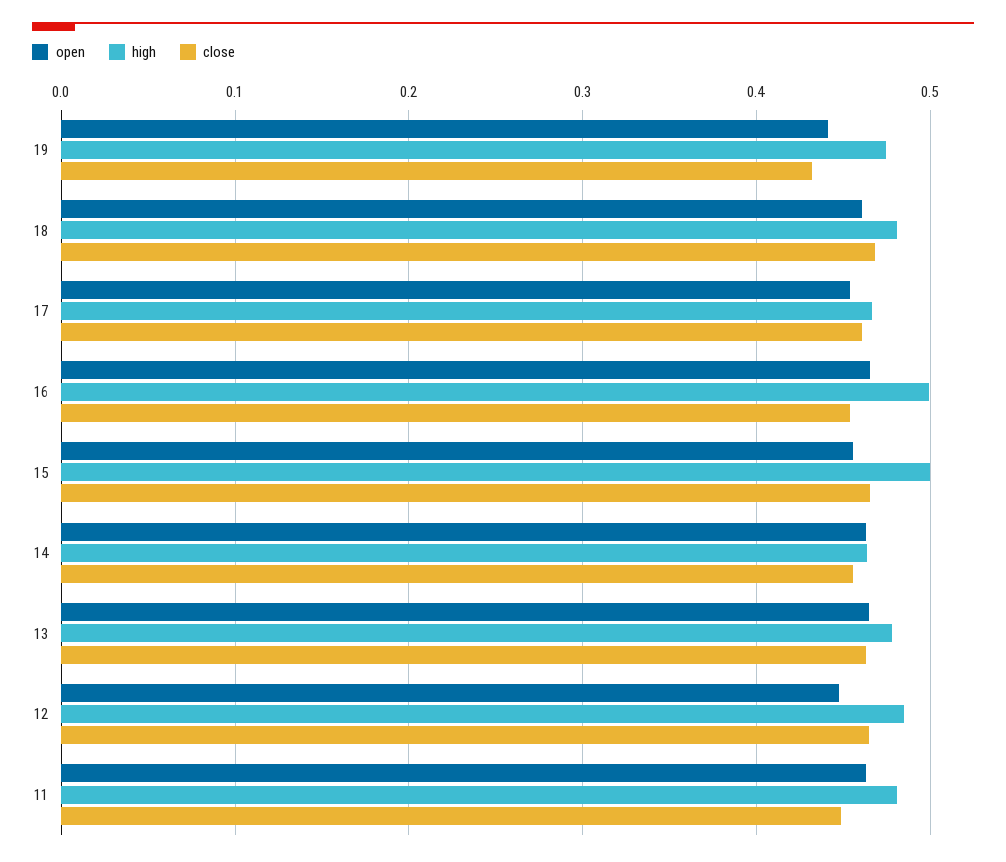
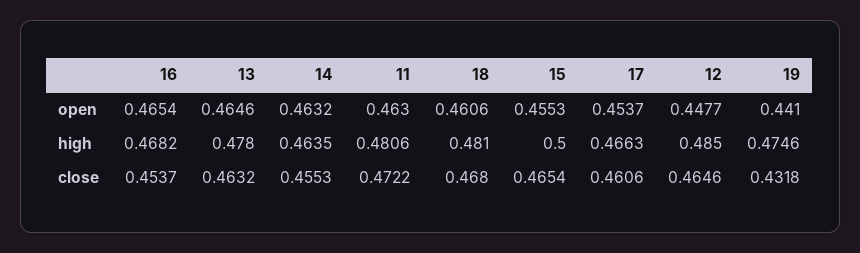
high, 16: 0.5 -> 0.4682
close, 11: 0.45 -> 0.4722

